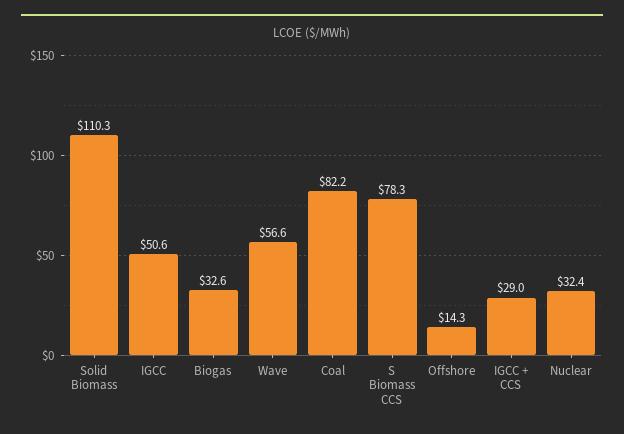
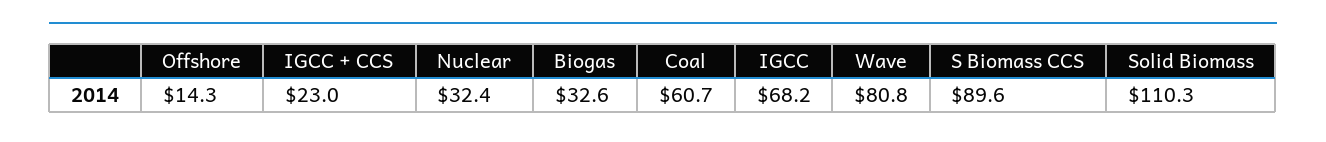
IGCC: 50.6 -> 68.2
Wave: 56.6 -> 80.8
Coal: 82.2 -> 60.7
S Biomass CCS: 78.3 -> 89.6
IGCC + CCS: 29 -> 23

